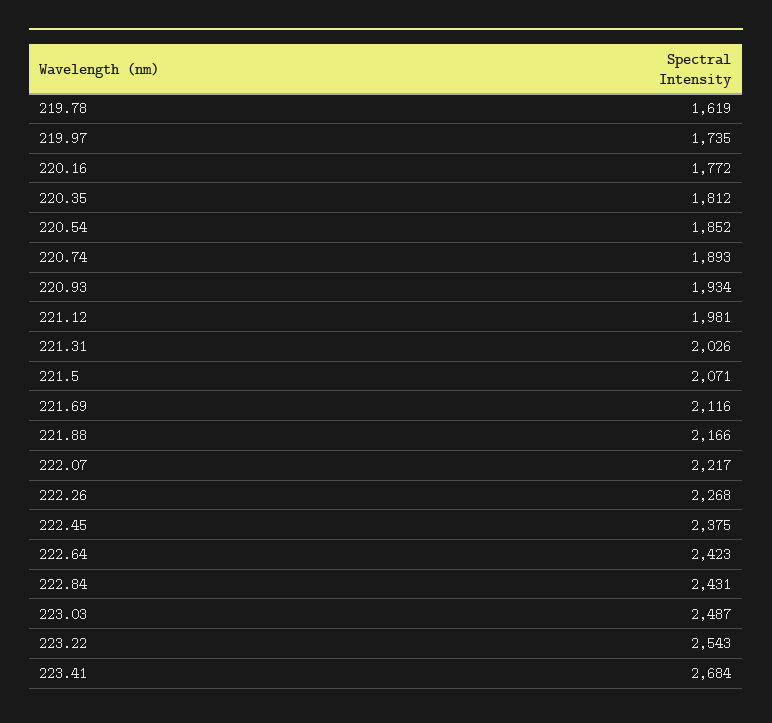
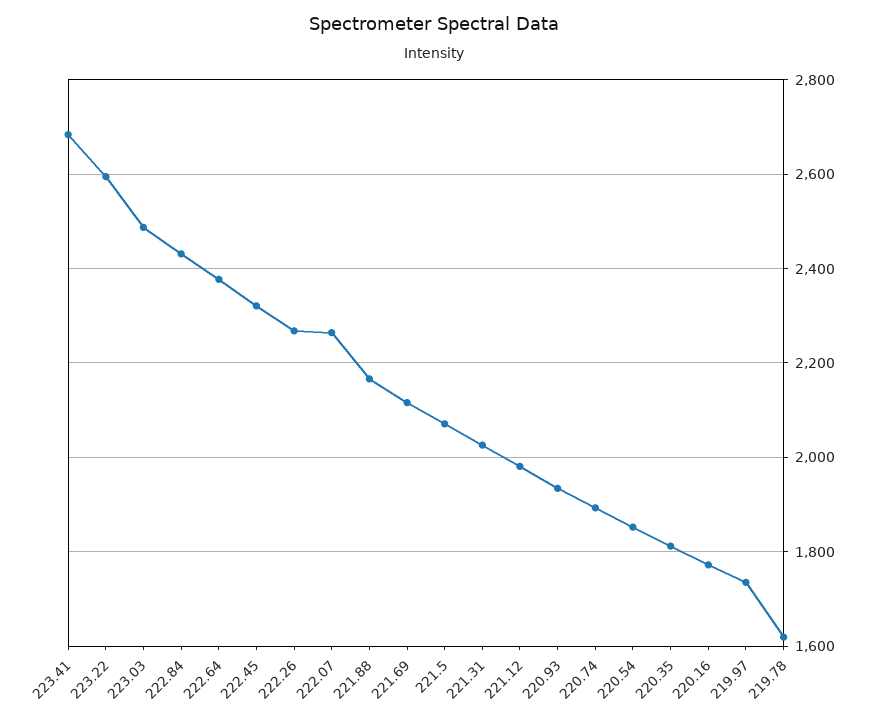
222.07: 2217 -> 2260
222.45: 2375 -> 2320
222.64: 2423 -> 2380
223.22: 2543 -> 2600

